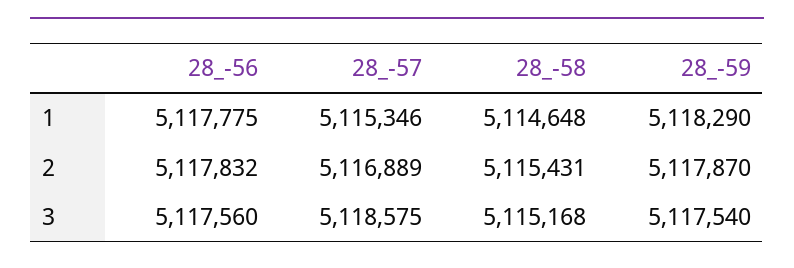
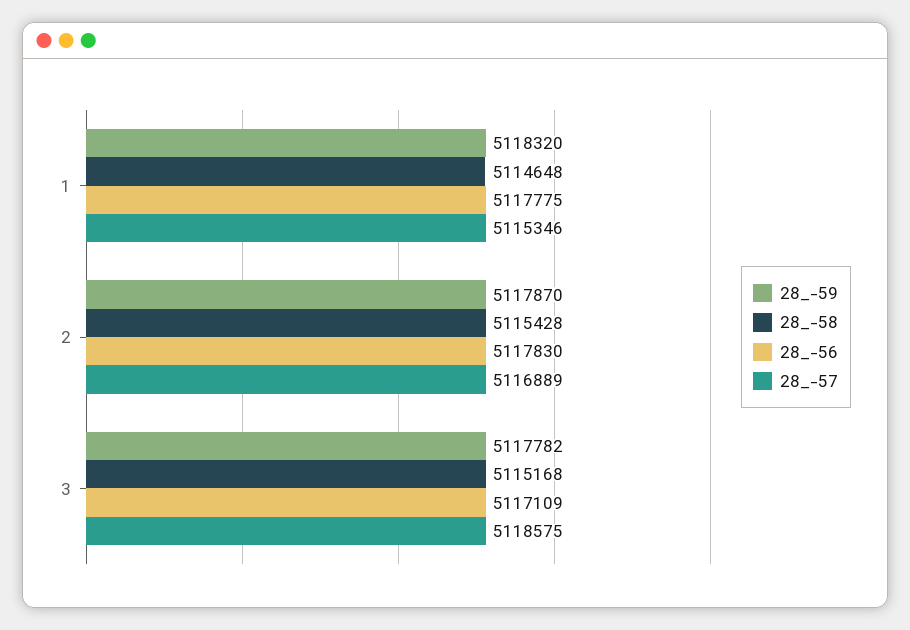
28_-59, 1: 5118290 -> 5118320
28_-56, 2: 5117832 -> 5117830
28_-58, 2: 5115431 -> 5115428
28_-56, 3: 5117560 -> 5117109
28_-59, 3: 5117540 -> 5117782

